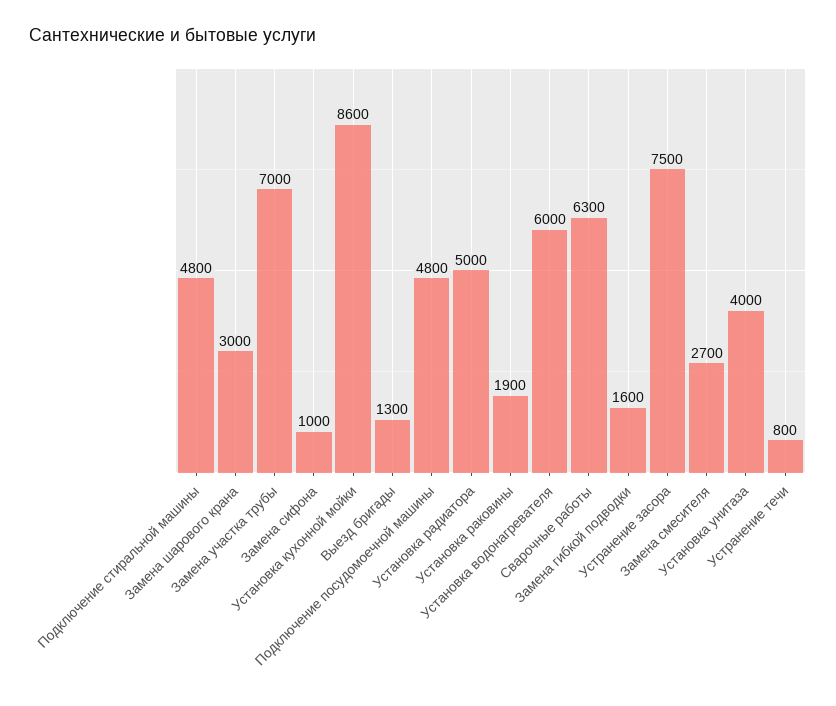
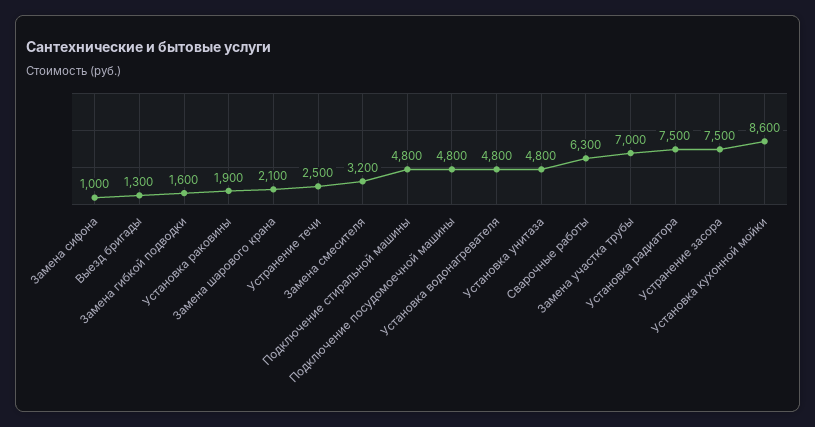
Замена шарового крана: 3000 -> 2100
Установка радиатора: 5000 -> 7500
Установка водонагревателя: 6000 -> 4800
Замена смесителя: 2700 -> 3200
Установка унитаза: 4000 -> 4800
Устранение течи: 800 -> 2500

